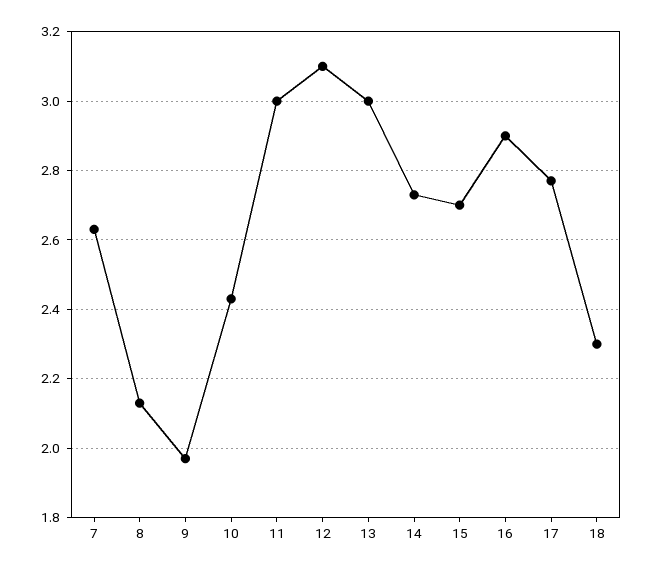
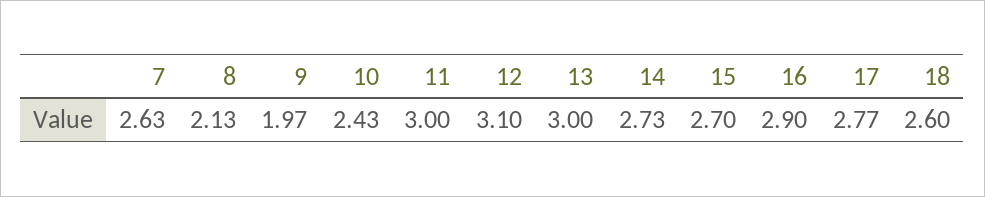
18: 2.3 -> 2.6

